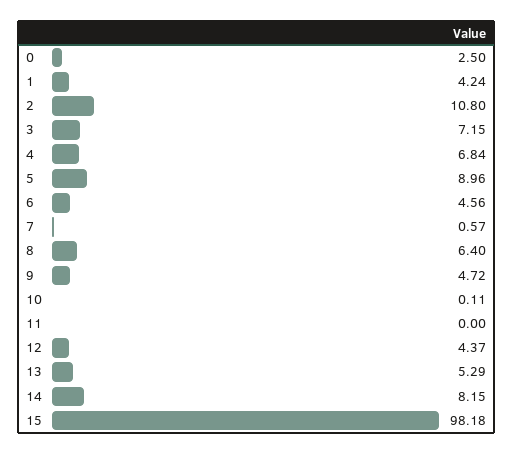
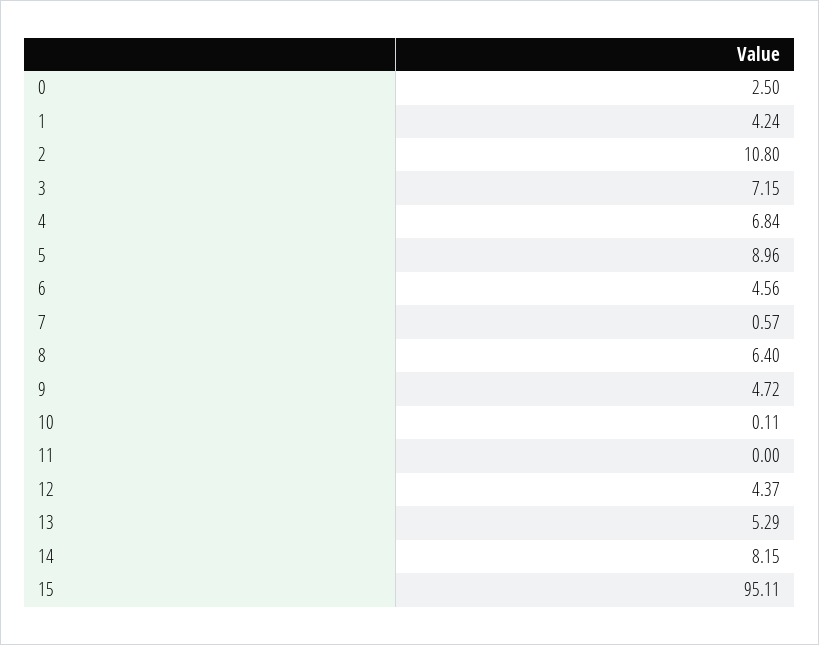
15: 98.18 -> 95.11

